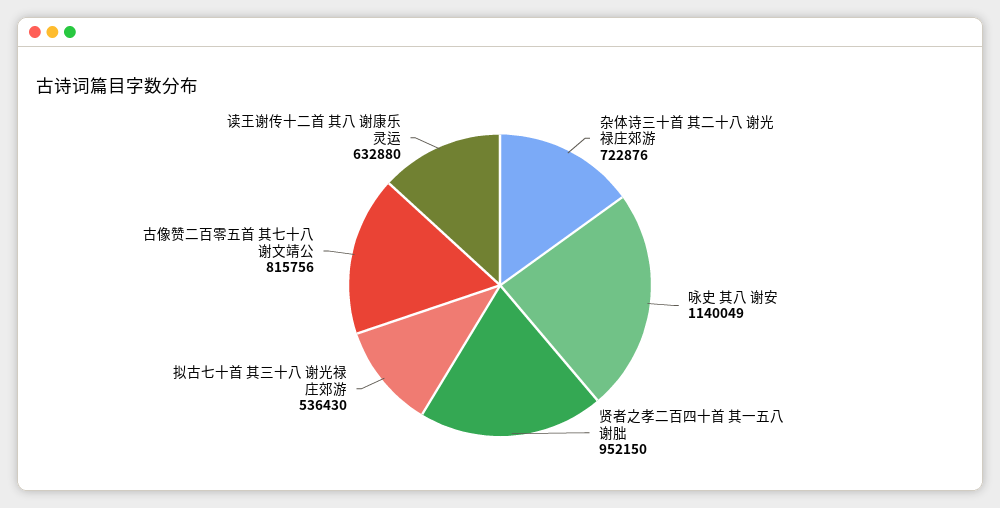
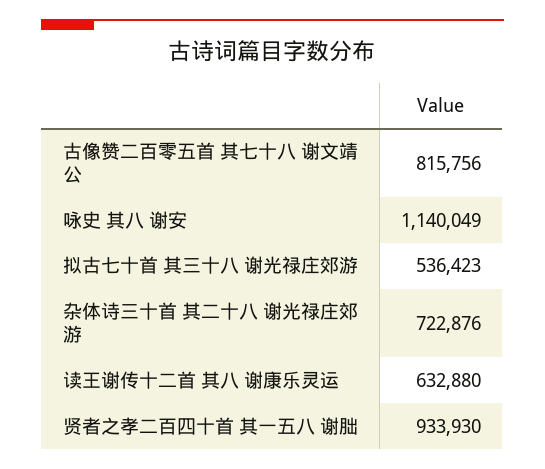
贤者之孝二百四十首 其一五八 谢朏: 952150 -> 933930
拟古七十首 其三十八 谢光禄庄郊游: 536430 -> 536423

